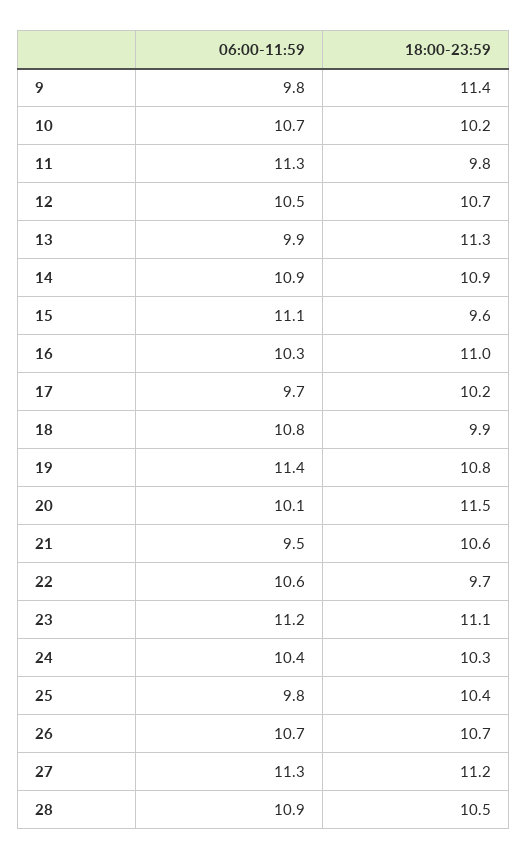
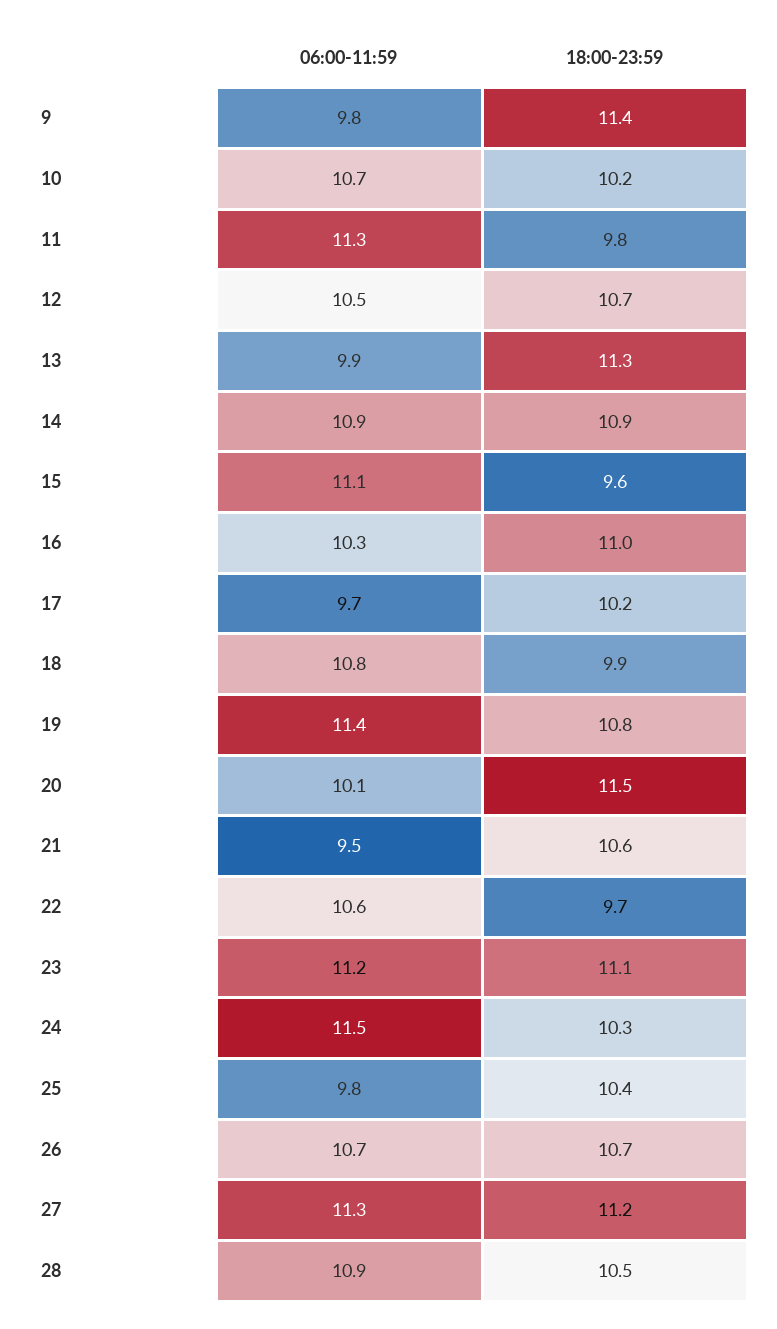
06:00-11:59, 24: 10.4 -> 11.5

